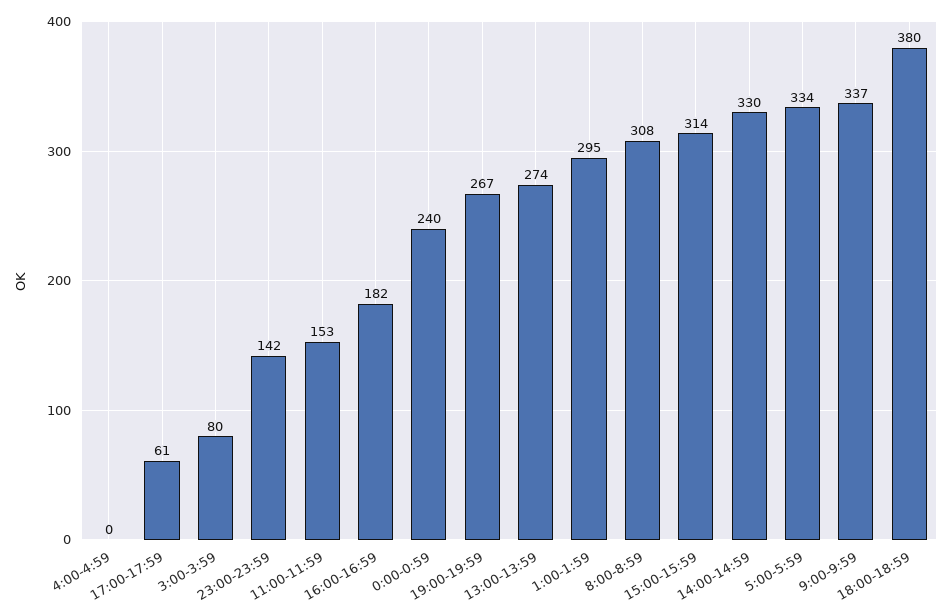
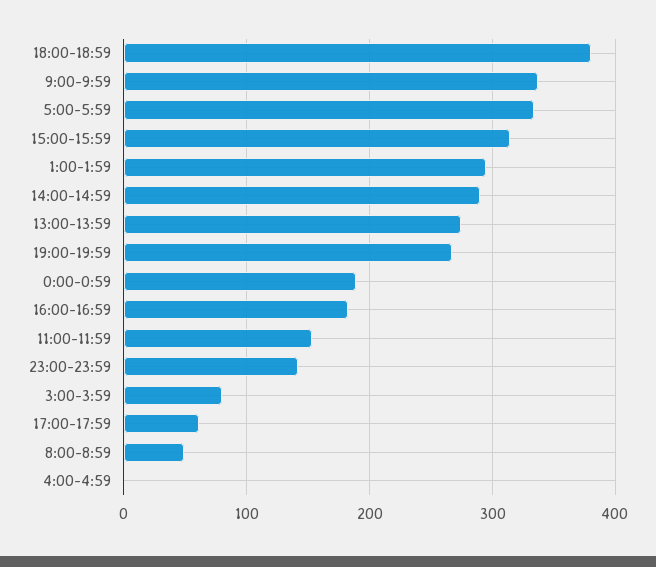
0:00-0:59: 240 -> 190
8:00-8:59: 308 -> 50
14:00-14:59: 330 -> 290

